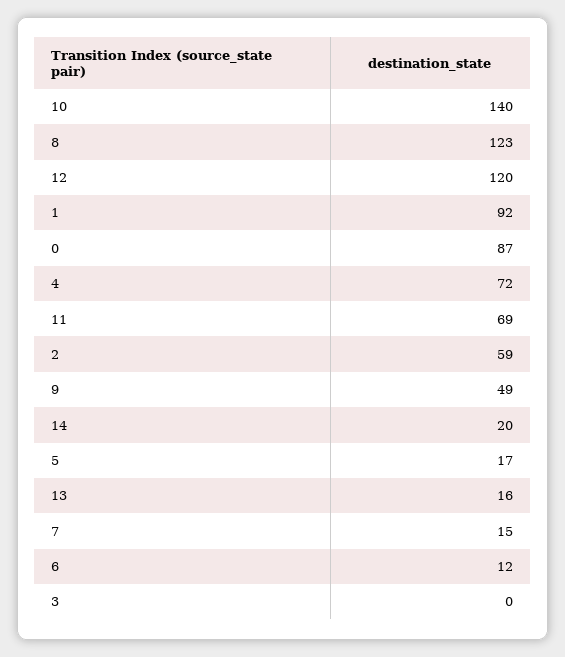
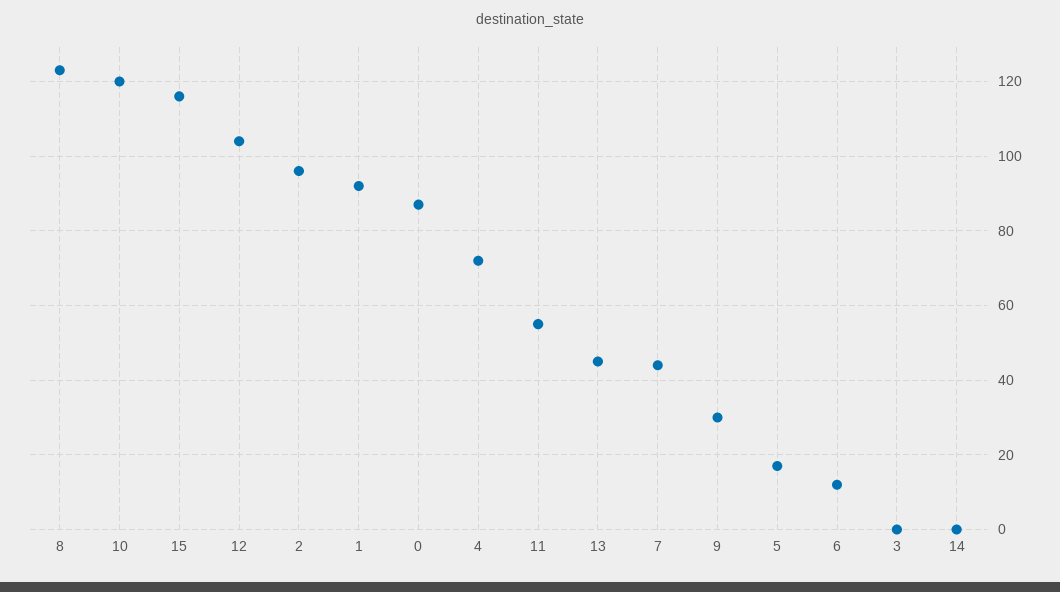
10: 140 -> 120
12: 120 -> 105
11: 69 -> 55
2: 59 -> 95
9: 49 -> 30
14: 20 -> 0
13: 16 -> 45
7: 15 -> 45
15: none -> 115

